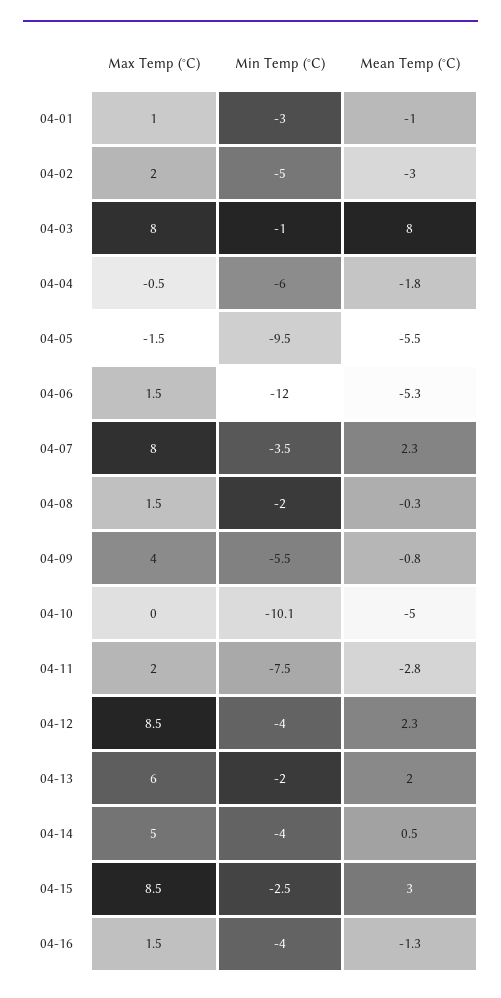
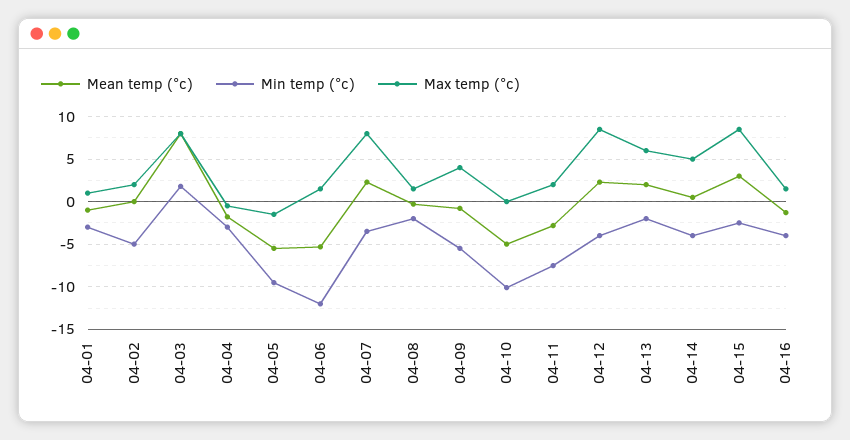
Mean Temp (°C), 04-02: -3 -> 0
Min Temp (°C), 04-03: -1 -> 2
Min Temp (°C), 04-04: -6 -> -3

